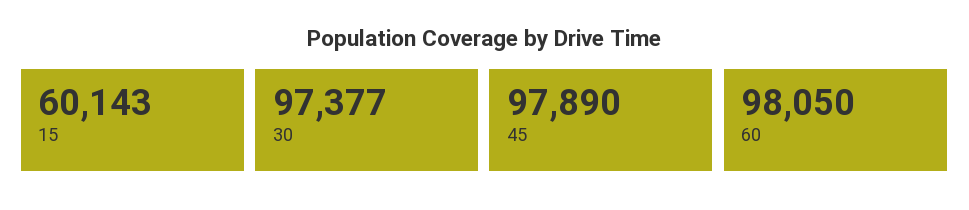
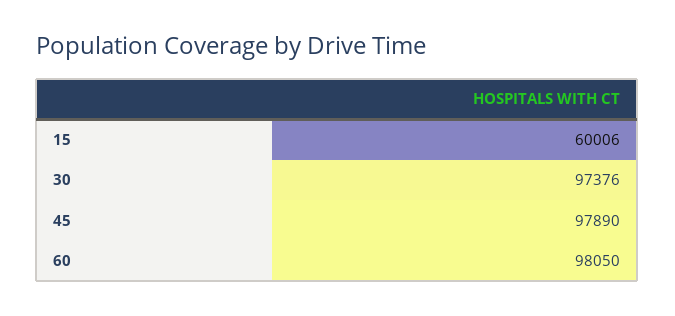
15: 60143 -> 60006
30: 97377 -> 97376

